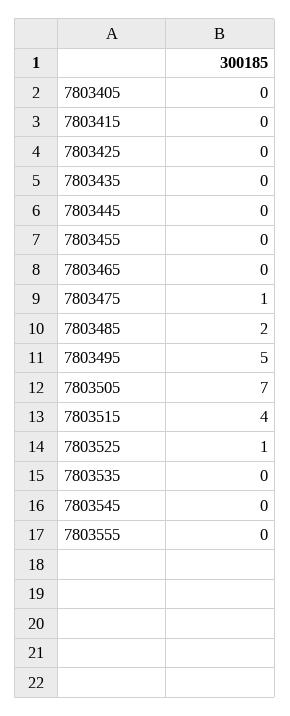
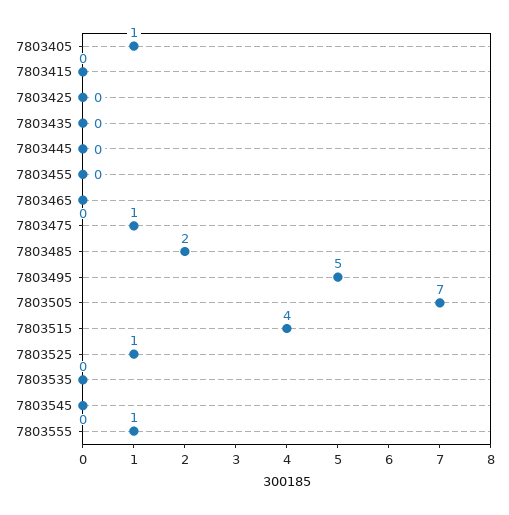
7803405: 0 -> 1
7803555: 0 -> 1

